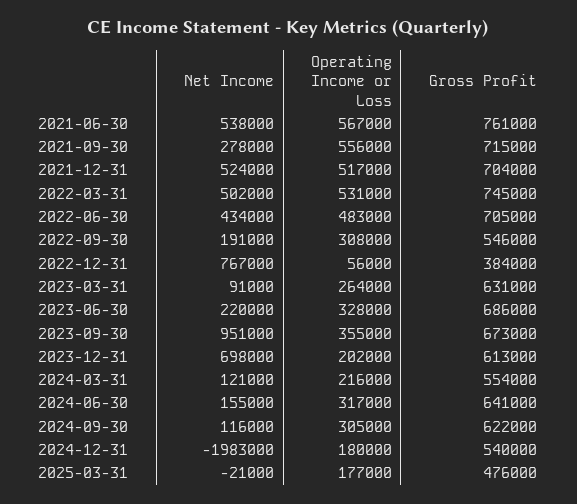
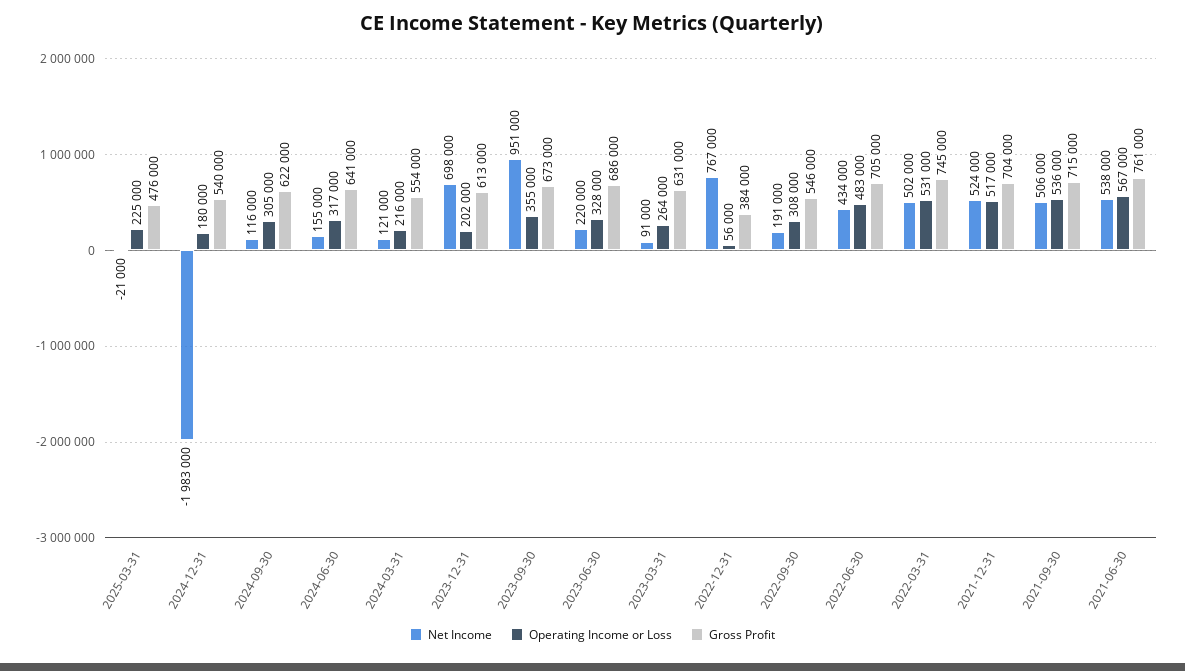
Net Income, 2021-09-30: 278000 -> 506000
Operating Income or Loss, 2021-09-30: 556000 -> 536000
Operating Income or Loss, 2025-03-31: 177000 -> 225000

